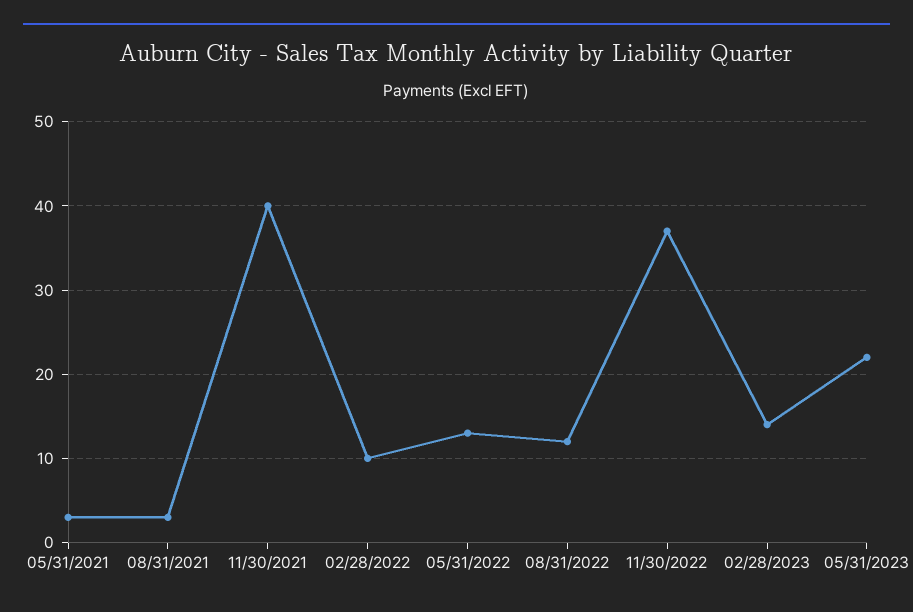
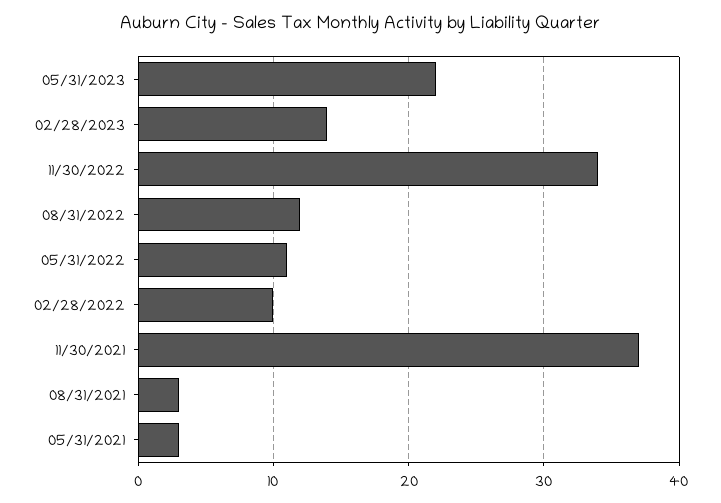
11/30/2021: 40 -> 37
05/31/2022: 13 -> 11
11/30/2022: 37 -> 34

